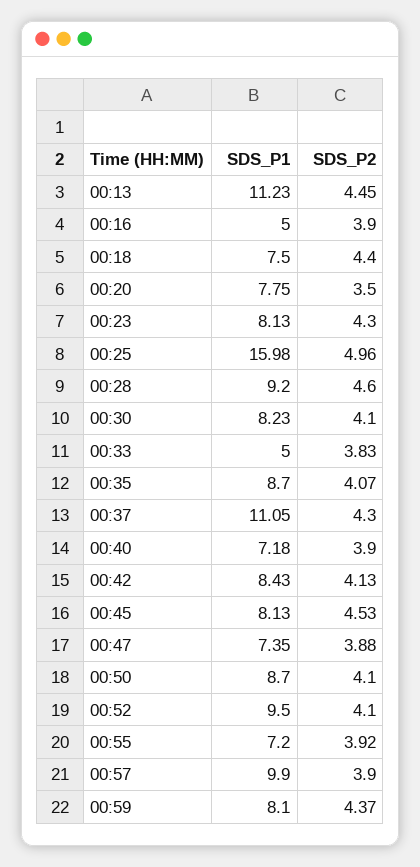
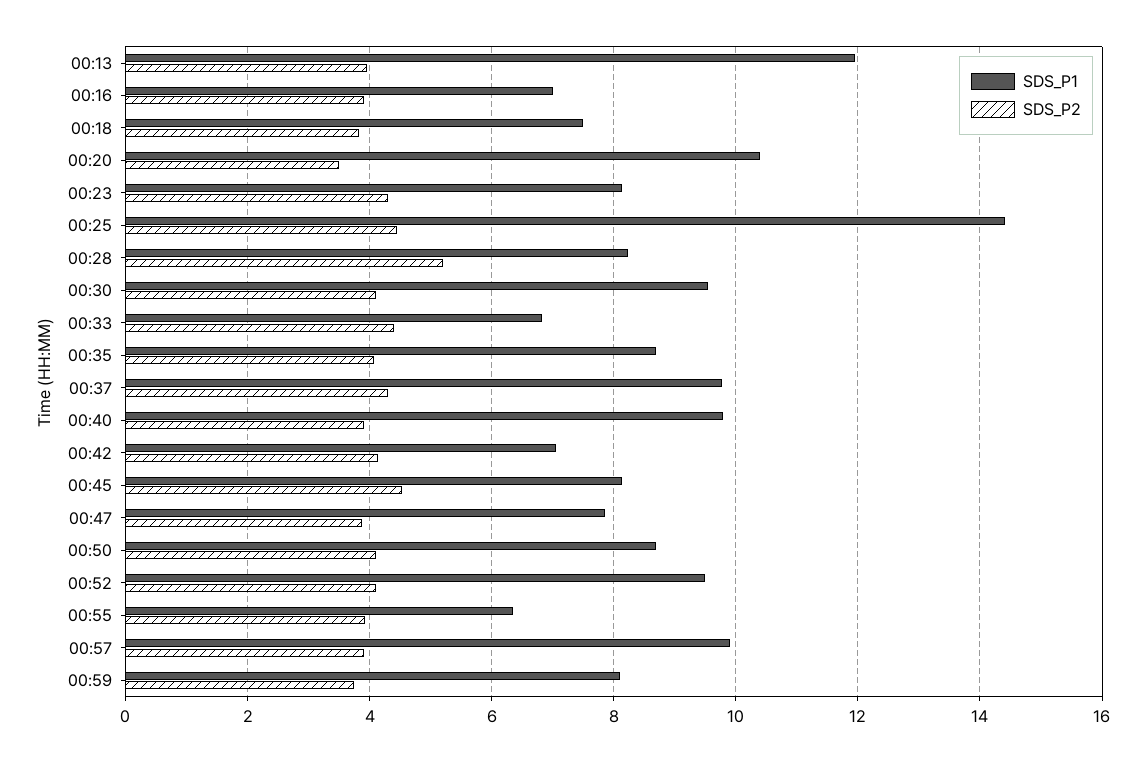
SDS_P1, 00:13: 11.23 -> 12
SDS_P2, 00:13: 4.45 -> 4
SDS_P1, 00:16: 5 -> 7
SDS_P2, 00:18: 4.4 -> 3.8
SDS_P1, 00:20: 7.75 -> 10.4
SDS_P1, 00:25: 15.98 -> 14.4
SDS_P2, 00:25: 4.96 -> 4.4
SDS_P1, 00:28: 9.2 -> 8.2
SDS_P2, 00:28: 4.6 -> 5.2
SDS_P1, 00:30: 8.23 -> 9.6
SDS_P1, 00:33: 5 -> 6.8
SDS_P2, 00:33: 3.83 -> 4.4
SDS_P1, 00:37: 11.05 -> 9.8
SDS_P1, 00:40: 7.18 -> 9.8
SDS_P1, 00:42: 8.43 -> 7
SDS_P1, 00:47: 7.35 -> 7.8
SDS_P1, 00:55: 7.2 -> 6.4
SDS_P2, 00:59: 4.37 -> 3.8

